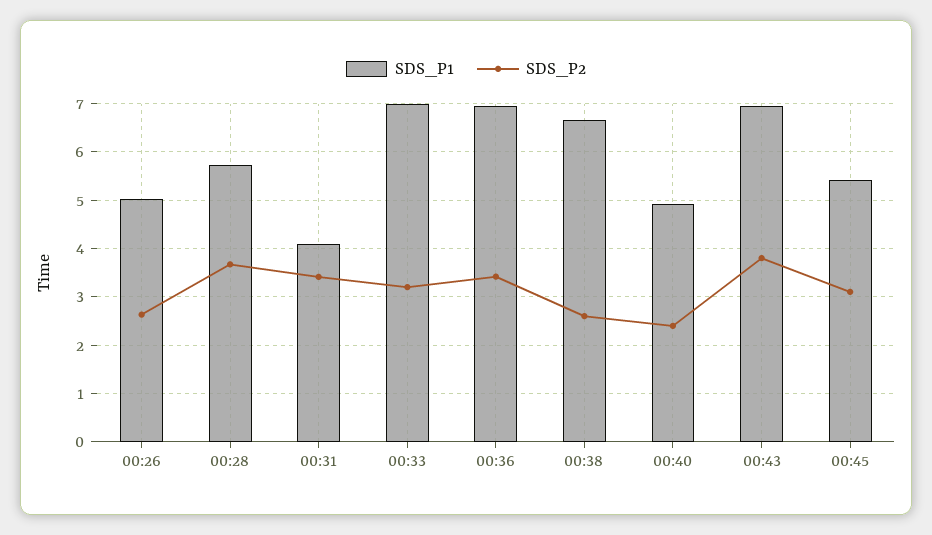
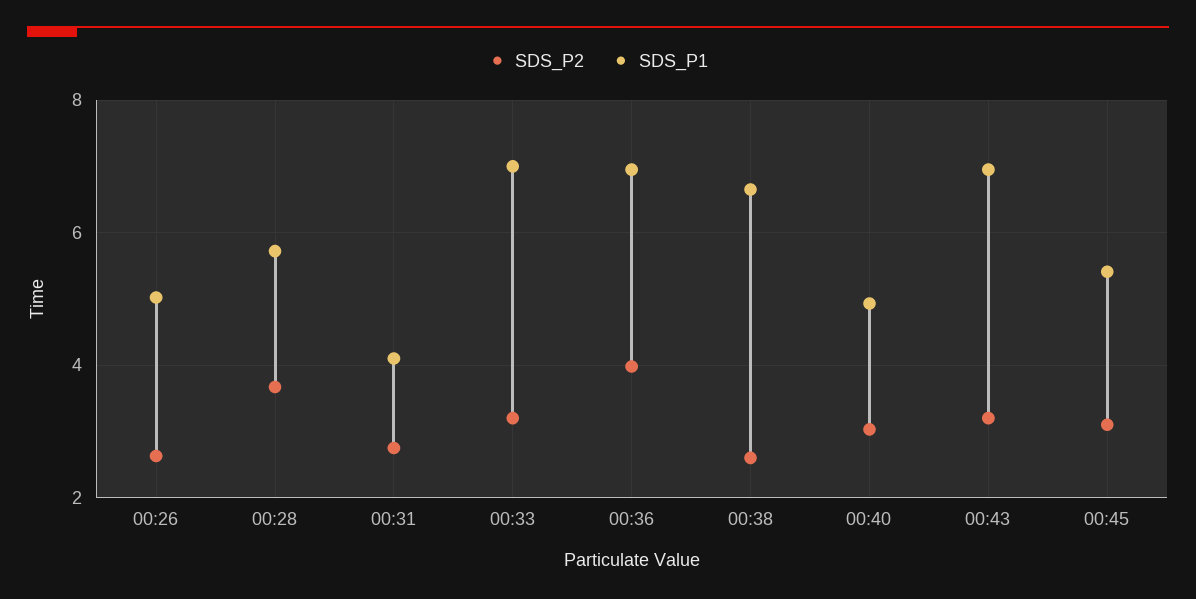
SDS_P2, 00:31: 3.4 -> 2.8
SDS_P2, 00:36: 3.4 -> 4
SDS_P2, 00:40: 2.4 -> 3
SDS_P2, 00:43: 3.8 -> 3.2

